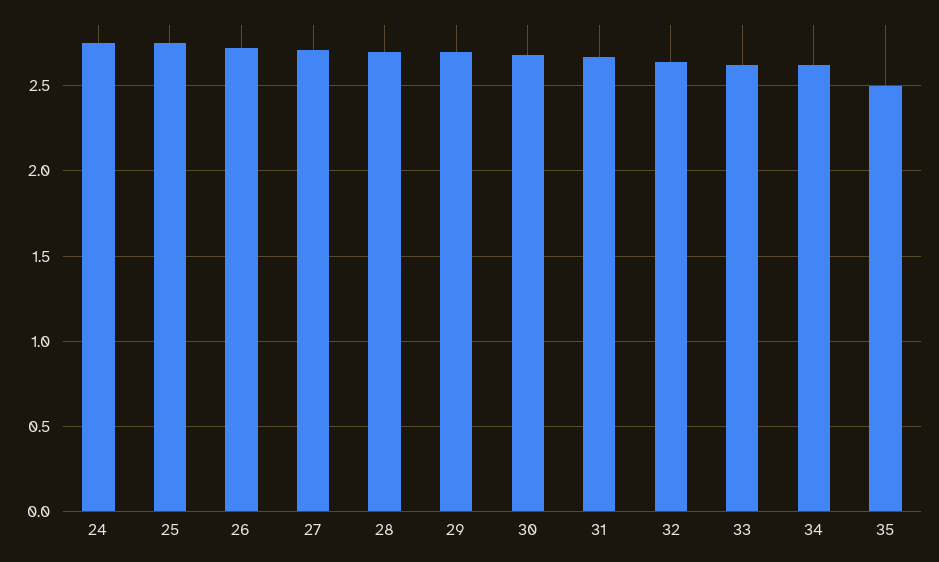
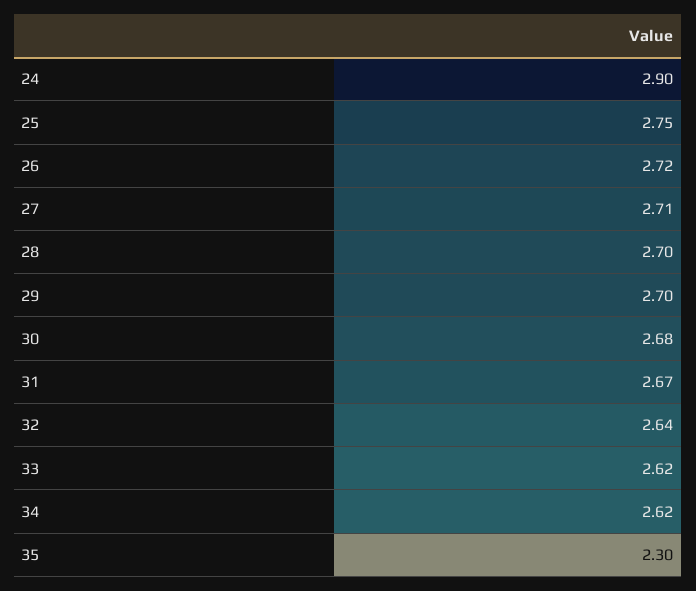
24: 2.75 -> 2.9
35: 2.5 -> 2.3

